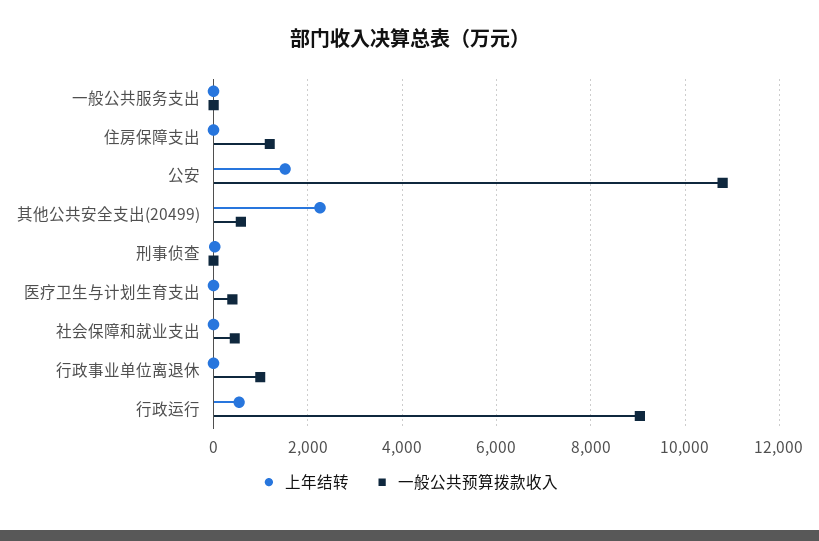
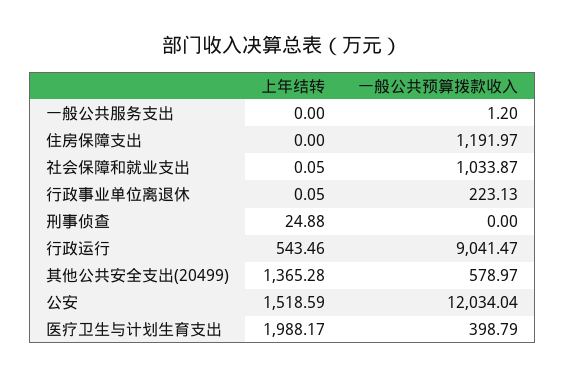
一般公共预算拨款收入, 公安: 10800 -> 12034.04
上年结转, 其他公共安全支出(20499): 2200 -> 1365.28
上年结转, 医疗卫生与计划生育支出: 0 -> 1988.17
一般公共预算拨款收入, 社会保障和就业支出: 400 -> 1033.87
一般公共预算拨款收入, 行政事业单位离退休: 1000 -> 223.13

